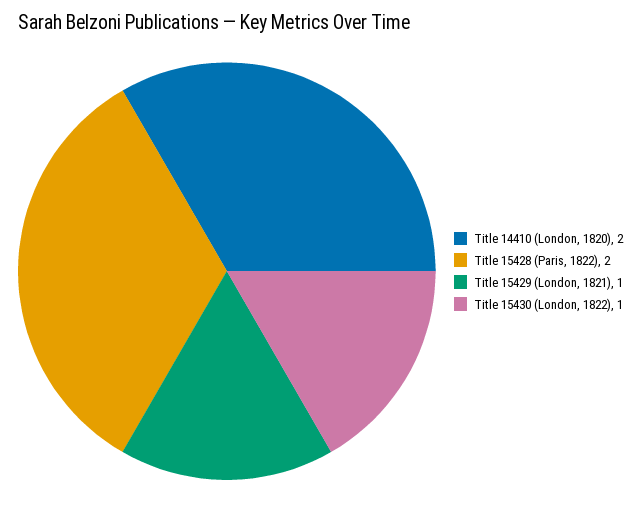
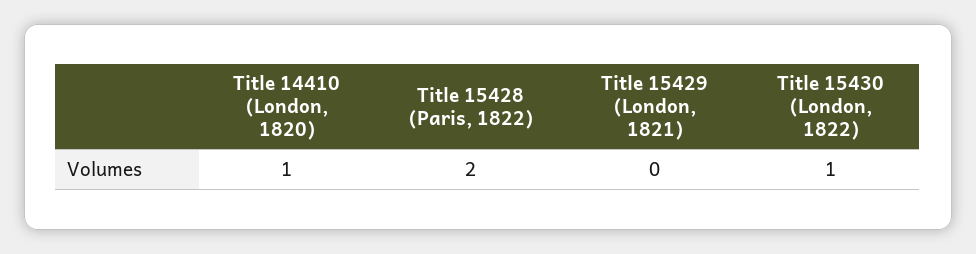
Title 14410 (London, 1820): 2 -> 1
Title 15429 (London, 1821): 1 -> 0

